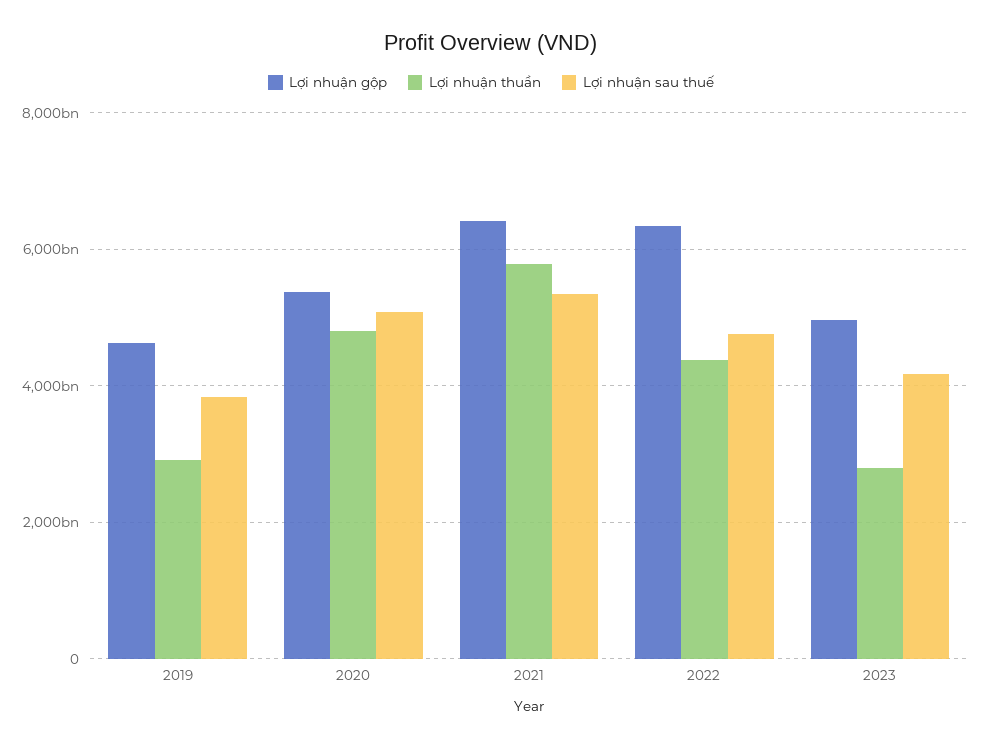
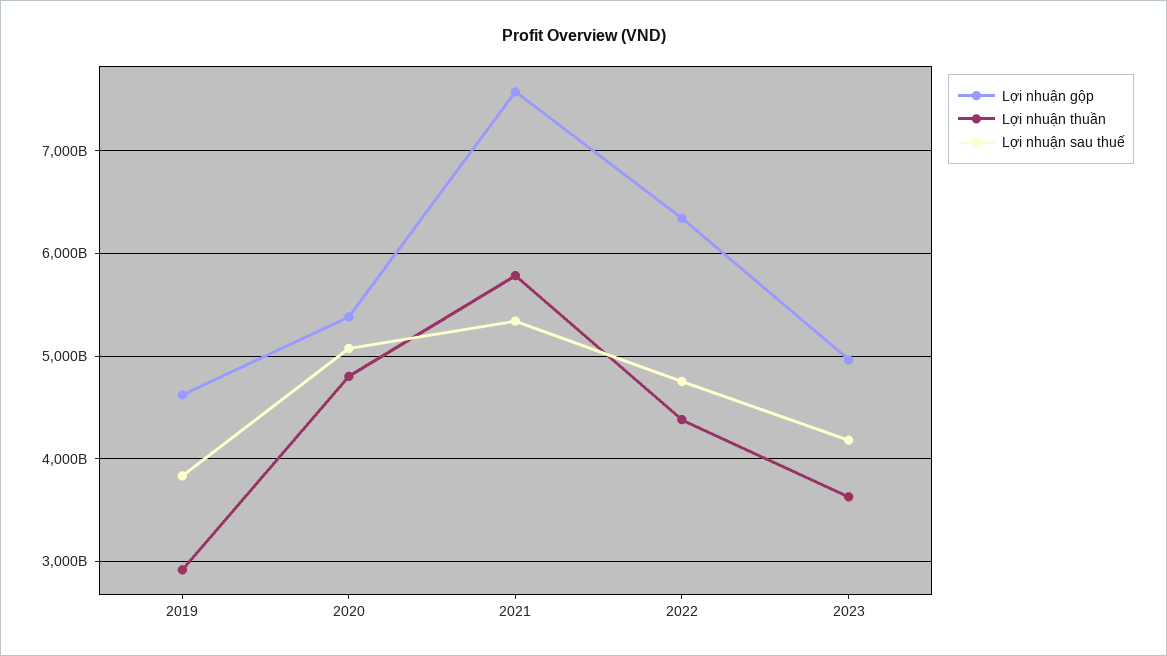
Lợi nhuận gộp, 2021: 6400000000000 -> 7600000000000
Lợi nhuận thuần, 2023: 2800000000000 -> 3600000000000

